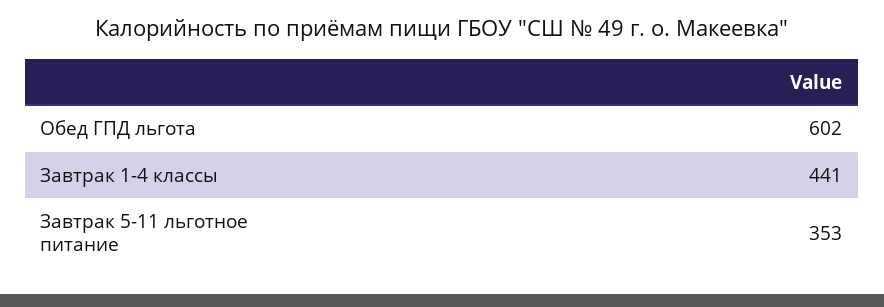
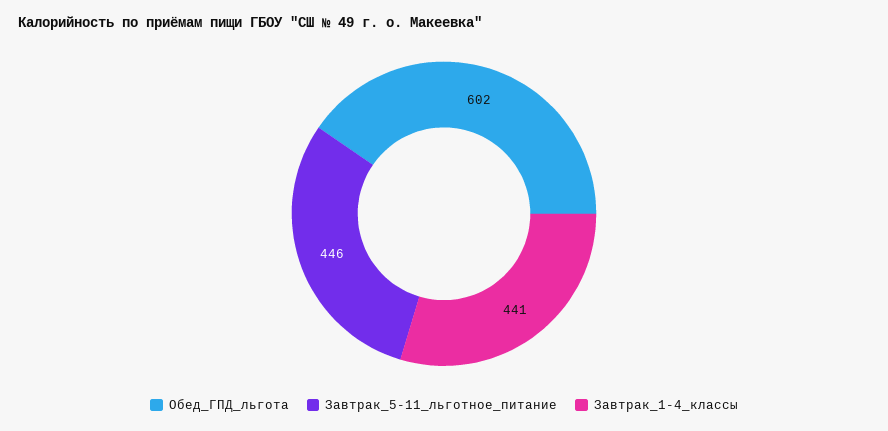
Завтрак 5-11 льготное питание: 353 -> 446

